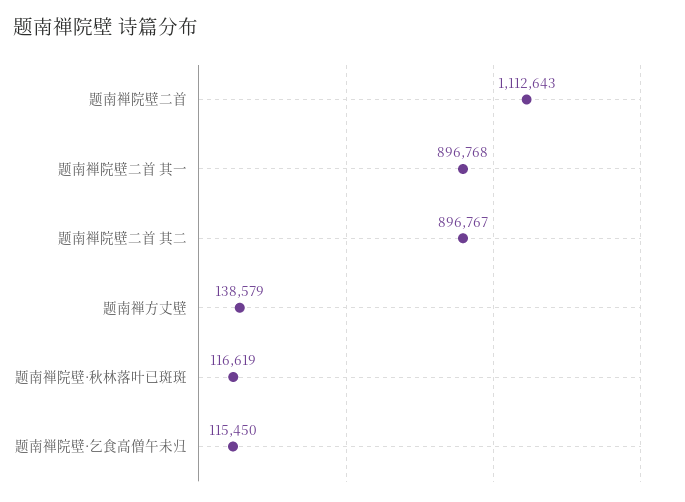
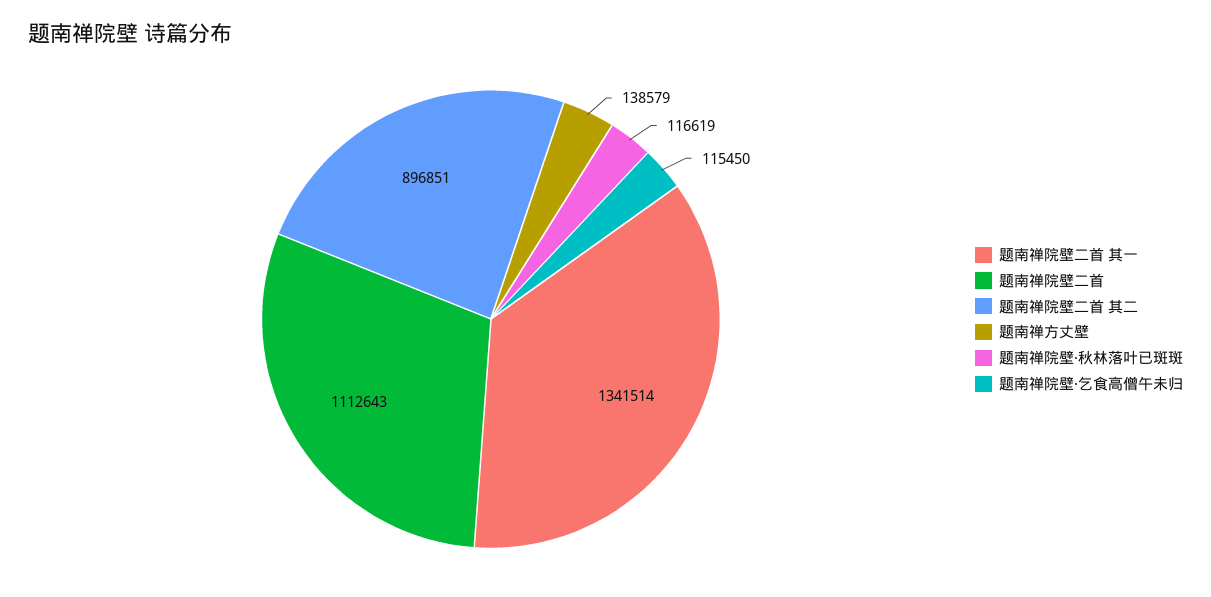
题南禅院壁二首 其一: 896768 -> 1341514
题南禅院壁二首 其二: 896767 -> 896851

